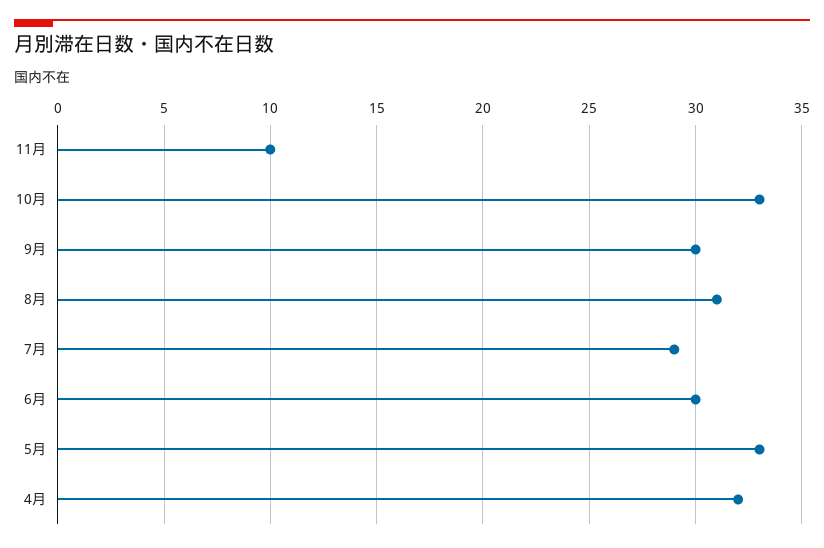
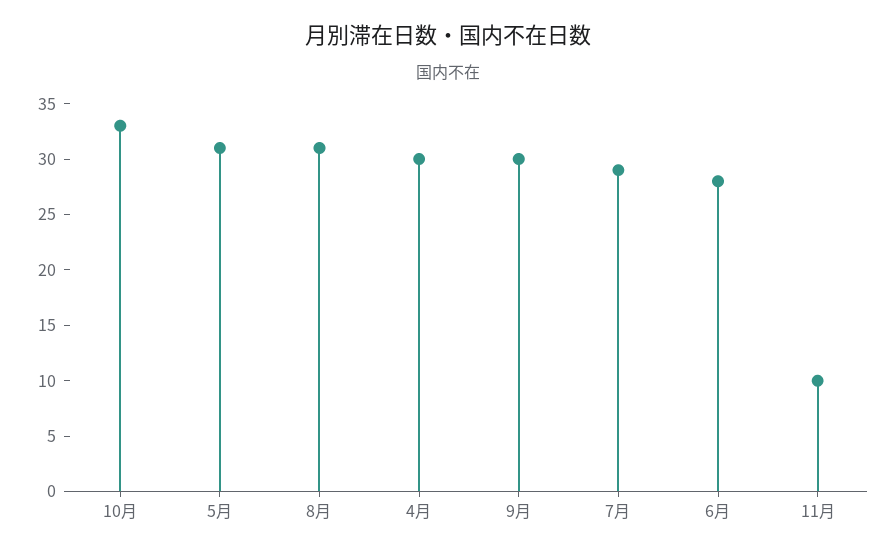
6月: 30 -> 28
5月: 33 -> 31
4月: 32 -> 30

